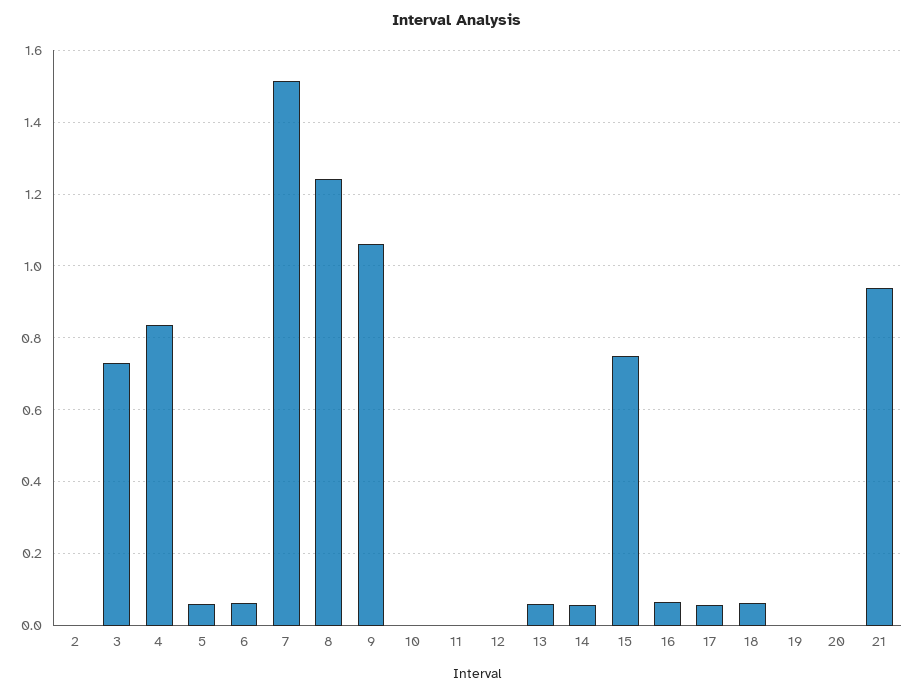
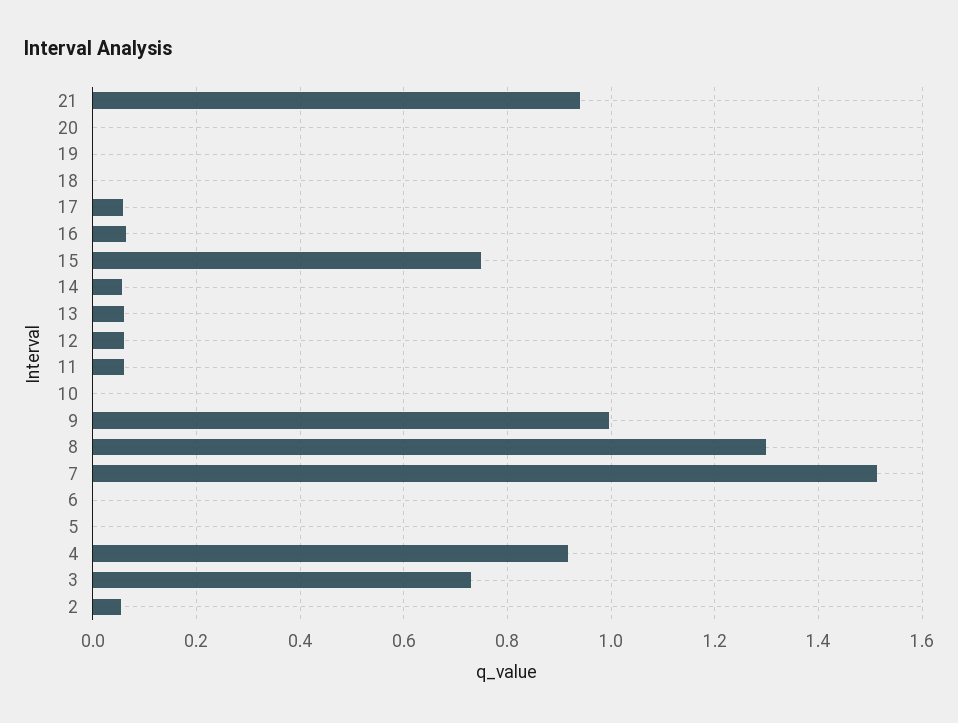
2: 0 -> 0.06
4: 0.84 -> 0.92
5: 0.06 -> 0
6: 0.06 -> 0
8: 1.24 -> 1.3
9: 1.06 -> 1
11: 0 -> 0.06
12: 0 -> 0.06
18: 0.06 -> 0

